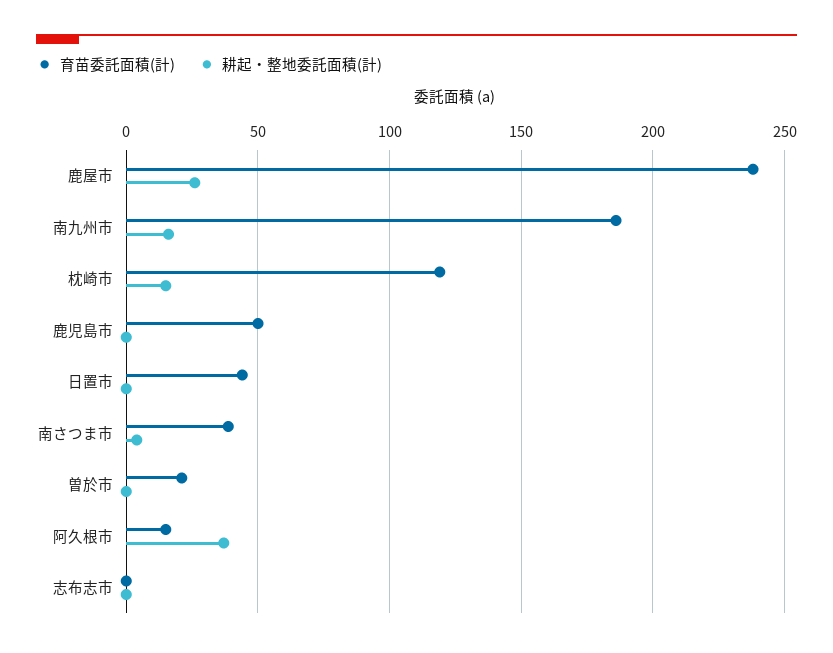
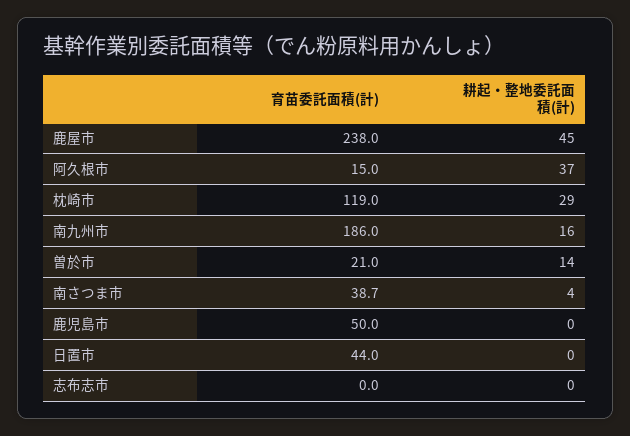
耕起・整地委託面積(計), 鹿屋市: 25 -> 45
耕起・整地委託面積(計), 枕崎市: 15 -> 29
耕起・整地委託面積(計), 曽於市: 0 -> 14

